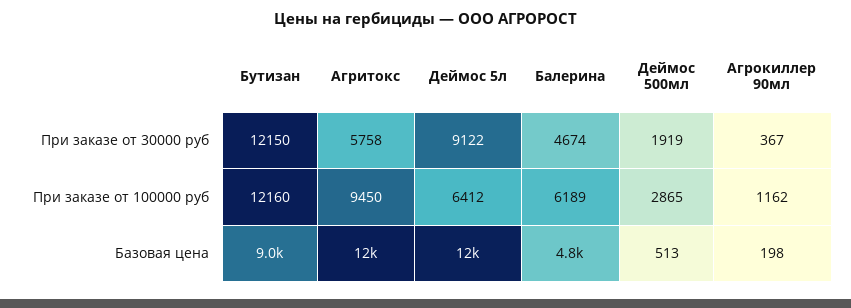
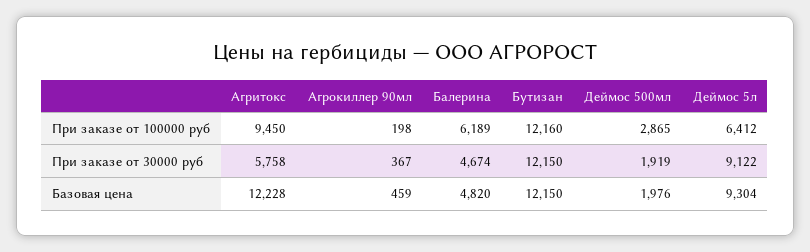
Агрокиллер 90мл, При заказе от 100000 руб: 1162 -> 198
Бутизан, Базовая цена: 9000 -> 12150
Деймос 5л, Базовая цена: 12000 -> 9304
Деймос 500мл, Базовая цена: 513 -> 1976
Агрокиллер 90мл, Базовая цена: 198 -> 459

